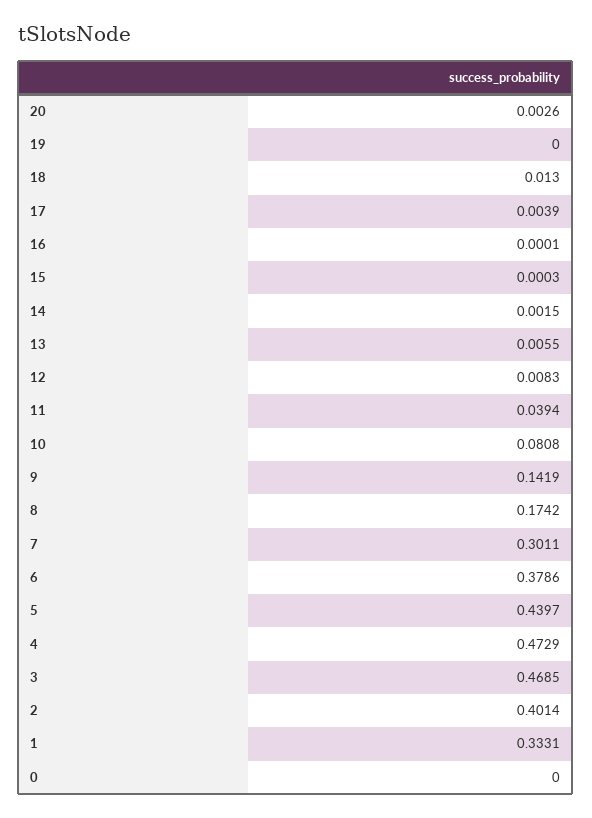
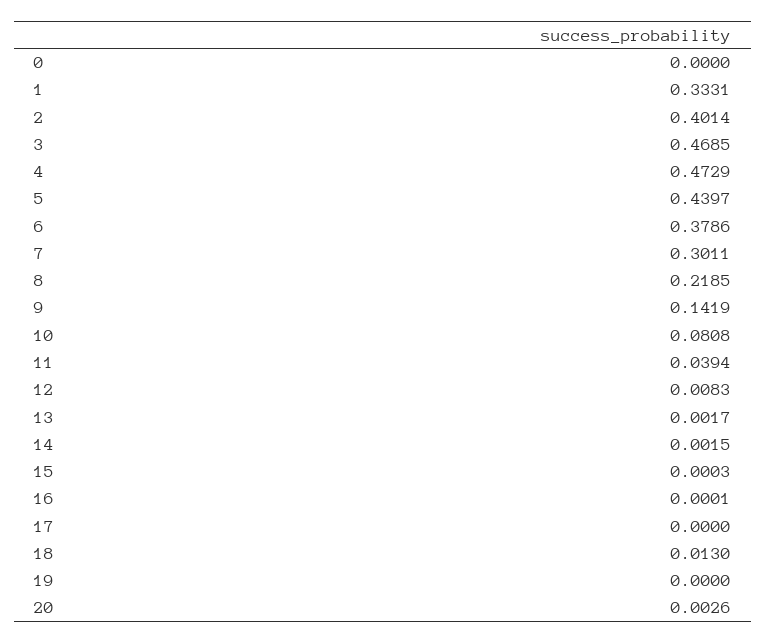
17: 0.0039 -> 0
13: 0.0055 -> 0.0017
8: 0.1742 -> 0.2185

